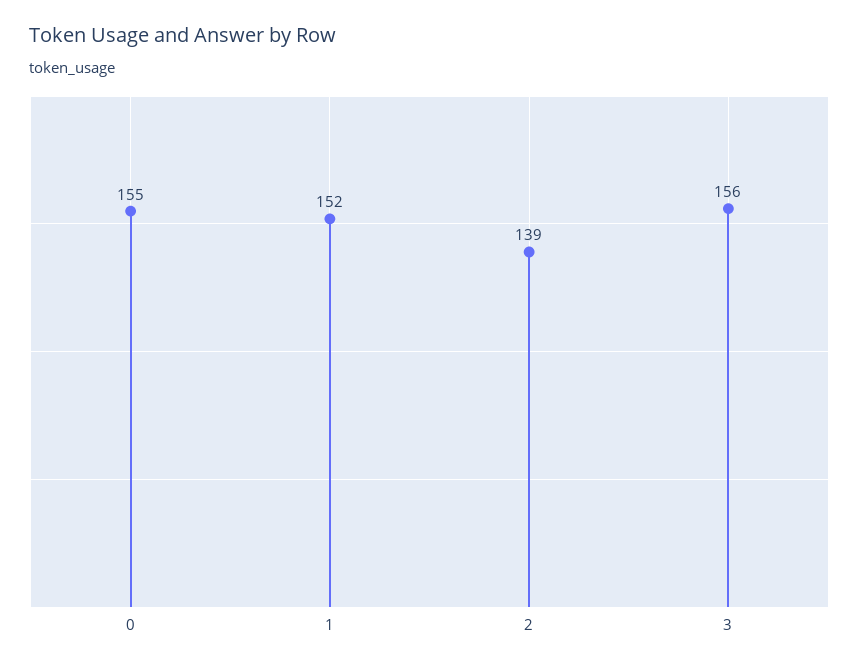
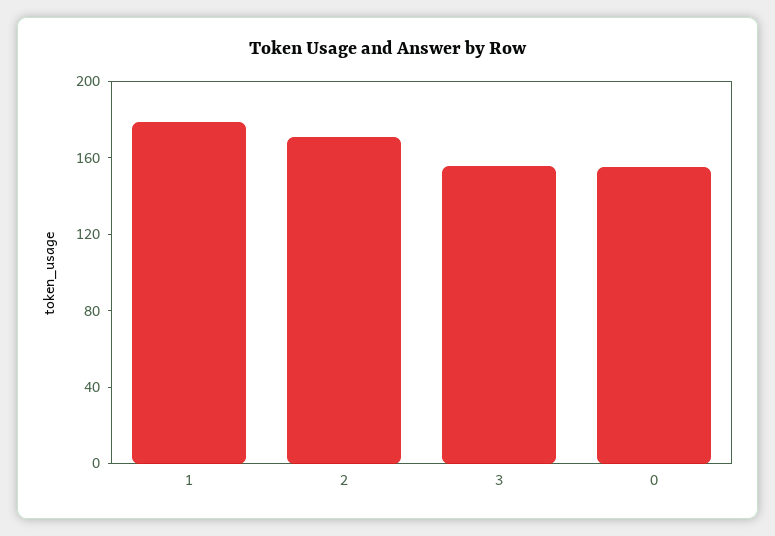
1: 152 -> 180
2: 139 -> 170

